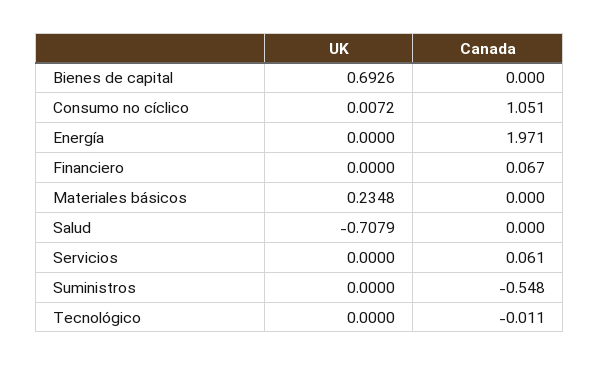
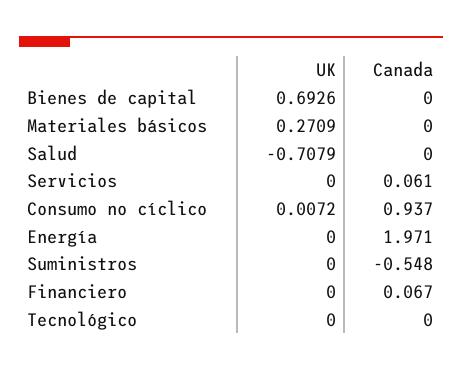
Canada, Consumo no cíclico: 1.051 -> 0.937
UK, Materiales básicos: 0.2348 -> 0.2709
Canada, Tecnológico: -0.011 -> 0

